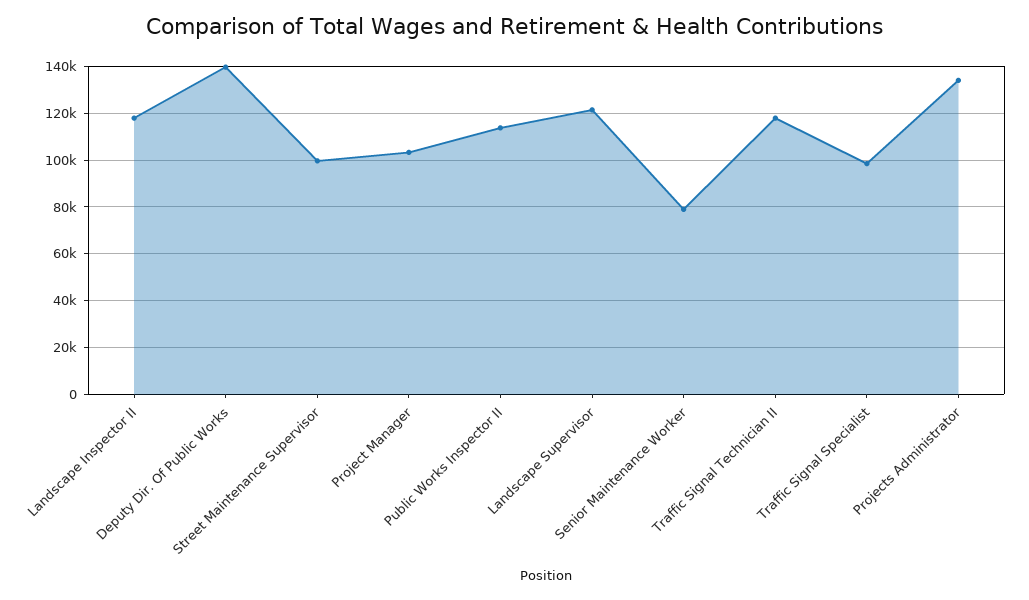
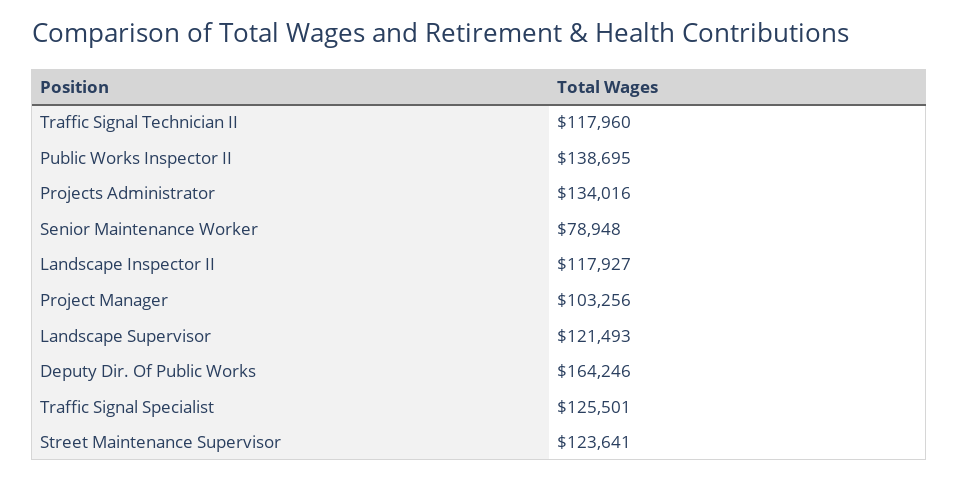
Deputy Dir. Of Public Works: 140000 -> 164246
Street Maintenance Supervisor: 100000 -> 123641
Public Works Inspector II: 115000 -> 138695
Traffic Signal Specialist: 100000 -> 125501

